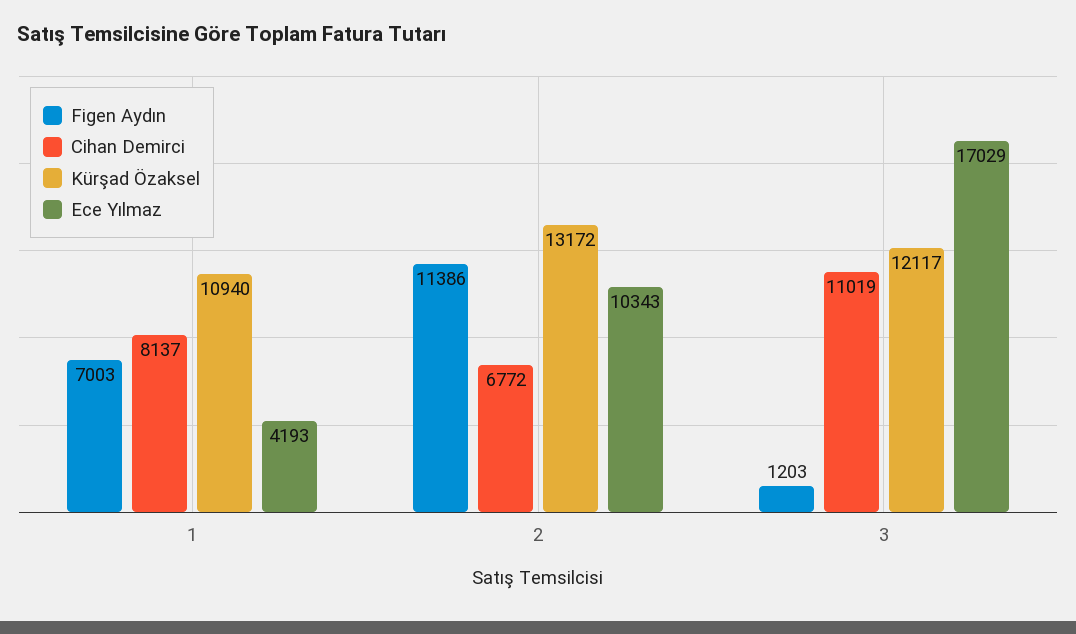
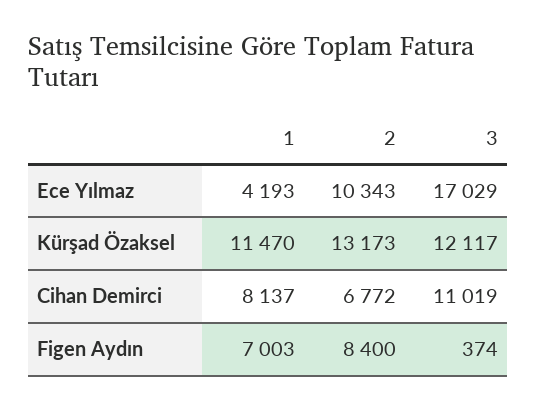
Kürşad Özaksel, 1: 10940 -> 11470
Figen Aydın, 2: 11386 -> 8400
Kürşad Özaksel, 2: 13172 -> 13173
Figen Aydın, 3: 1203 -> 374

